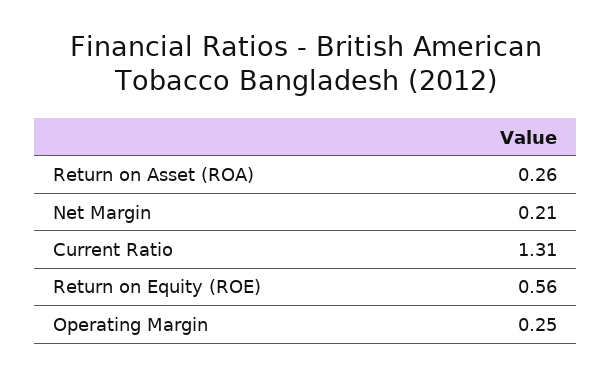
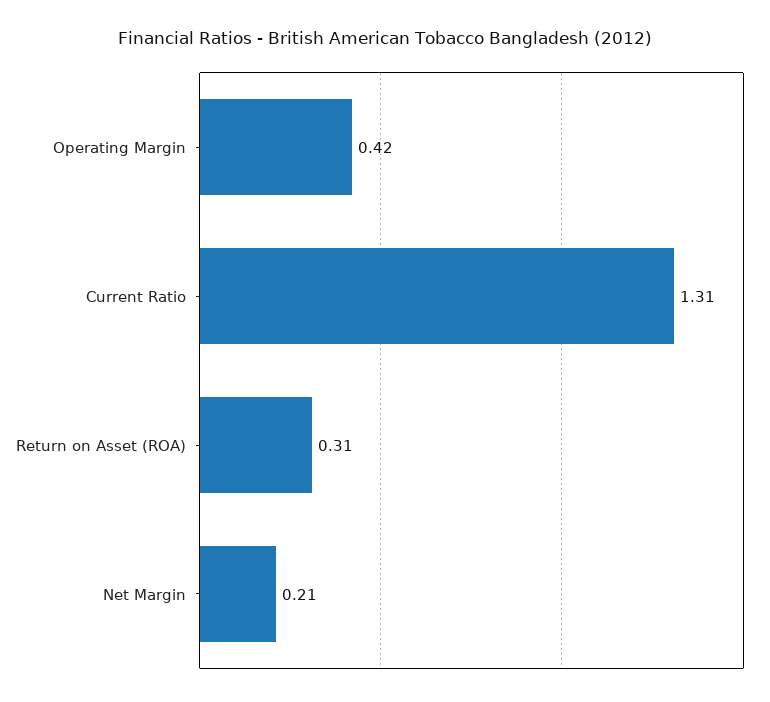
Return on Asset (ROA): 0.26 -> 0.31
Return on Equity (ROE): 0.56 -> none
Operating Margin: 0.25 -> 0.42

